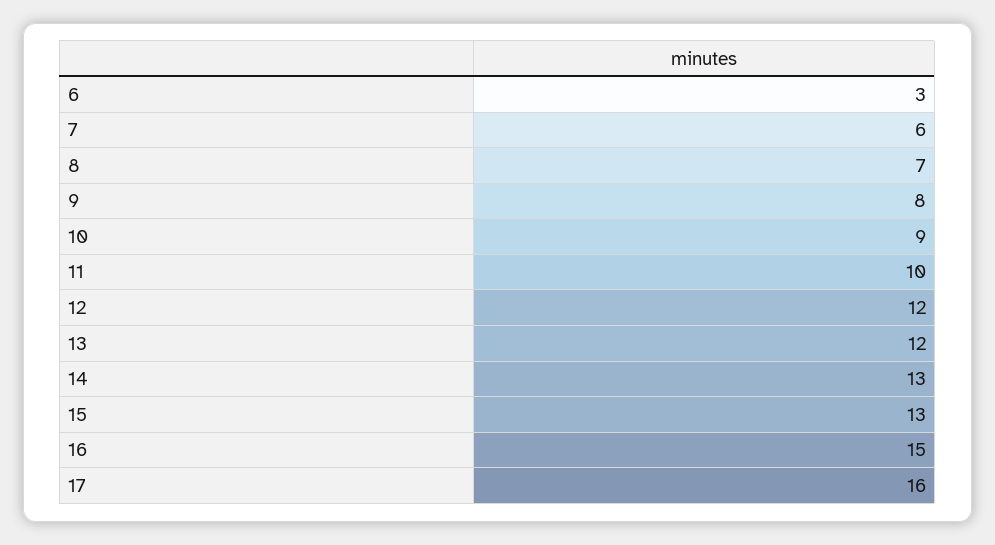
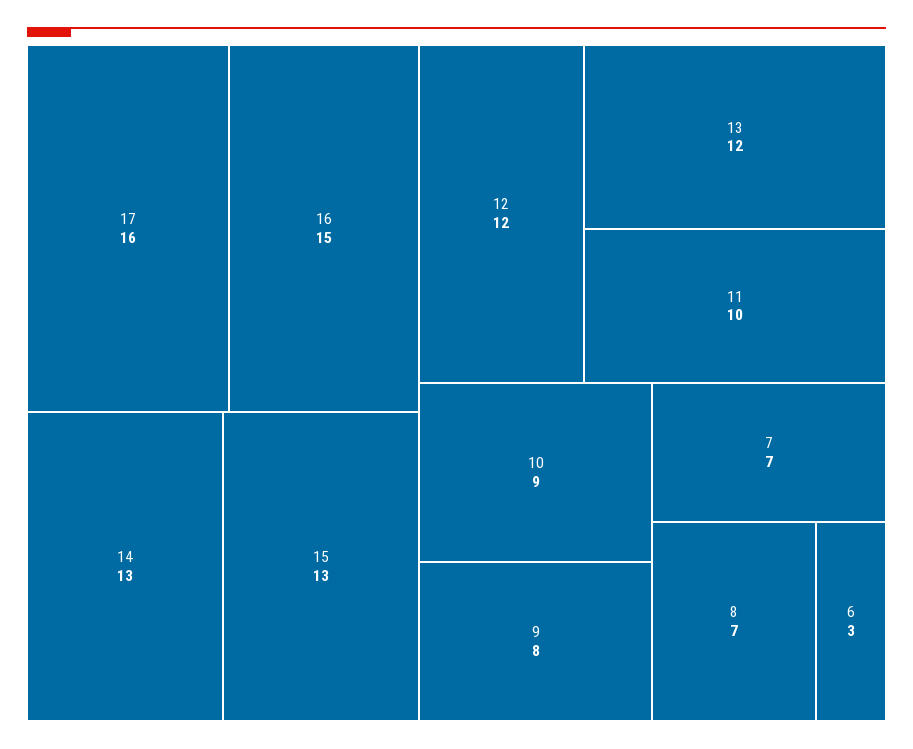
7: 6 -> 7

